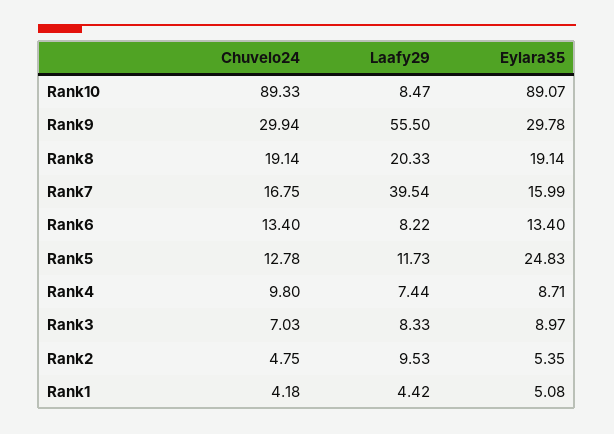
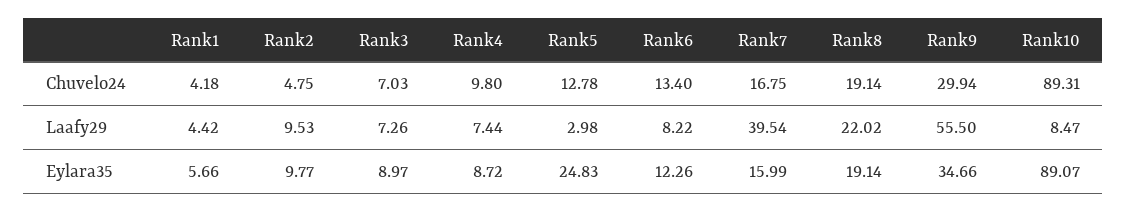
Chuvelo24, Rank10: 89.33 -> 89.31
Eylara35, Rank9: 29.78 -> 34.66
Laafy29, Rank8: 20.33 -> 22.02
Eylara35, Rank6: 13.4 -> 12.26
Laafy29, Rank5: 11.73 -> 2.98
Eylara35, Rank4: 8.71 -> 8.72
Laafy29, Rank3: 8.33 -> 7.26
Eylara35, Rank2: 5.35 -> 9.77
Eylara35, Rank1: 5.08 -> 5.66

